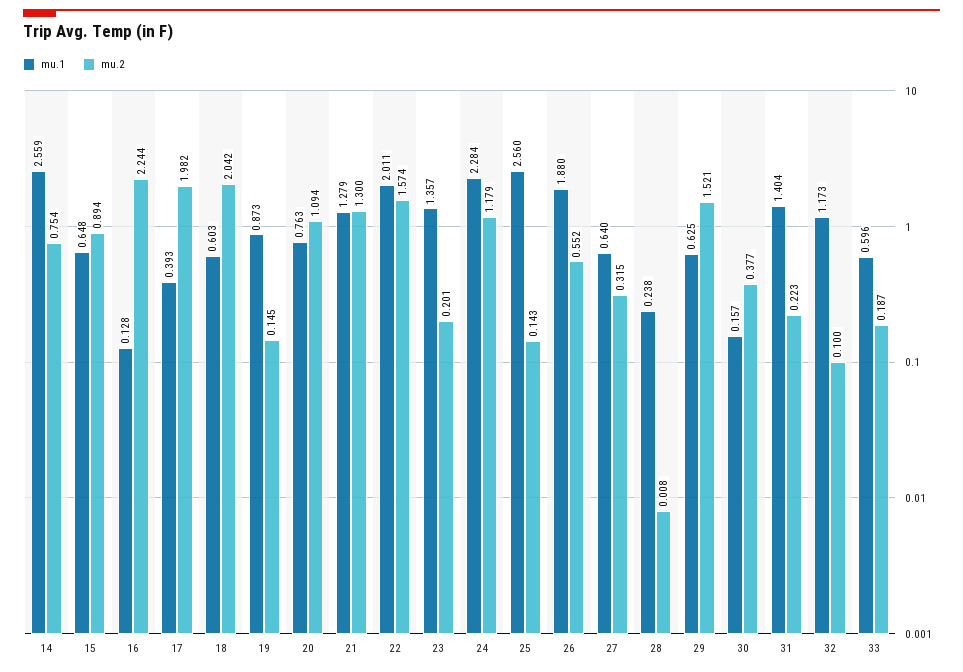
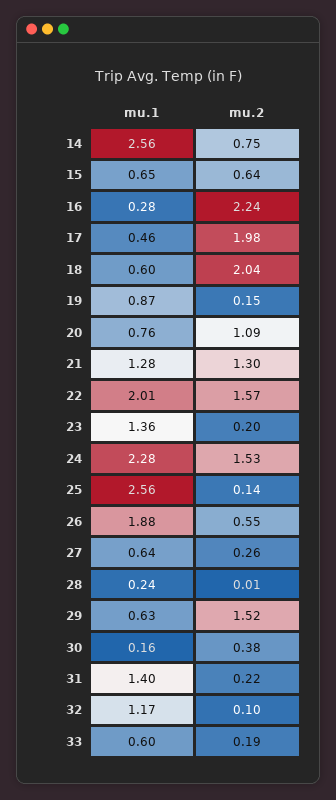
mu.2, 15: 0.894 -> 0.64
mu.1, 16: 0.128 -> 0.28
mu.1, 17: 0.393 -> 0.46
mu.2, 24: 1.179 -> 1.53
mu.2, 27: 0.315 -> 0.26

